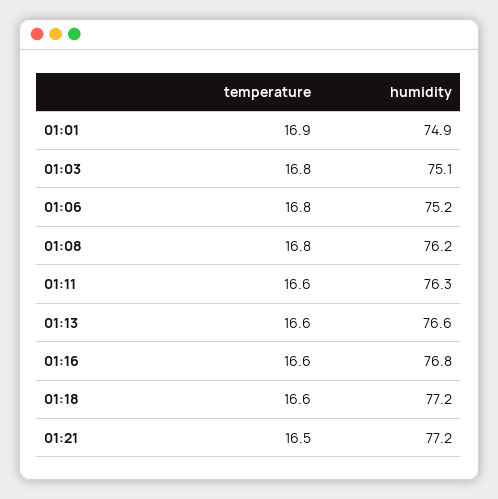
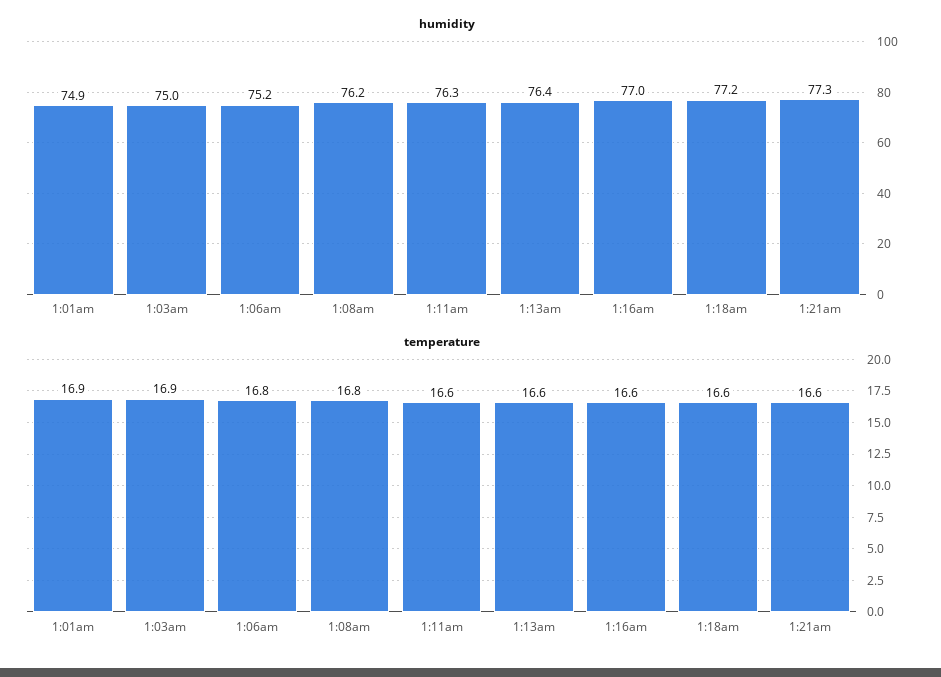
temperature, 01:03: 16.8 -> 16.9
humidity, 01:03: 75.1 -> 75
humidity, 01:13: 76.6 -> 76.4
humidity, 01:16: 76.8 -> 77
temperature, 01:21: 16.5 -> 16.6
humidity, 01:21: 77.2 -> 77.3

